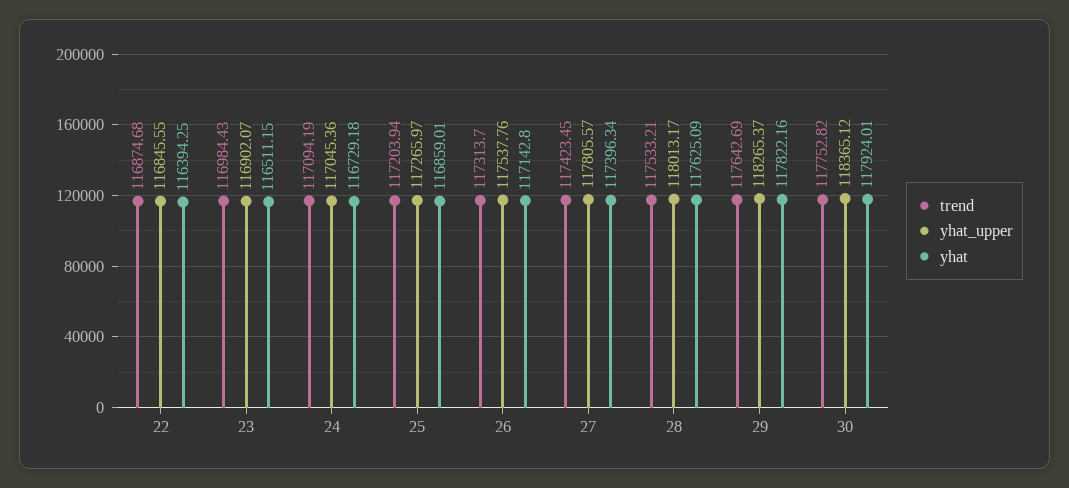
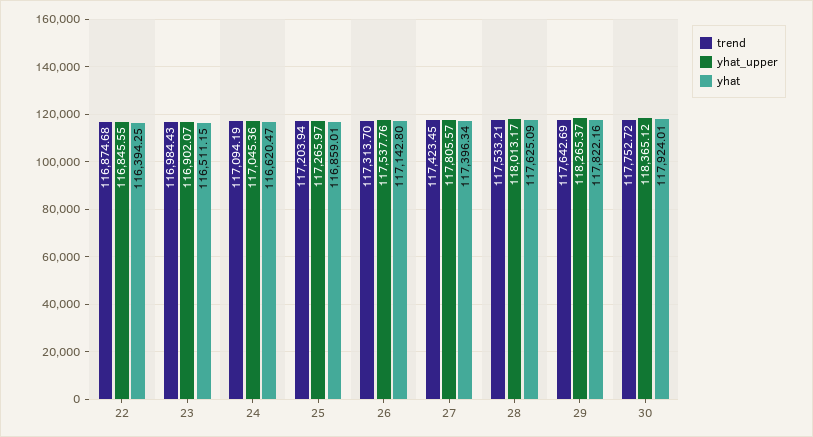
yhat, 24: 116729.18 -> 116620.47
trend, 30: 117752.82 -> 117752.72

